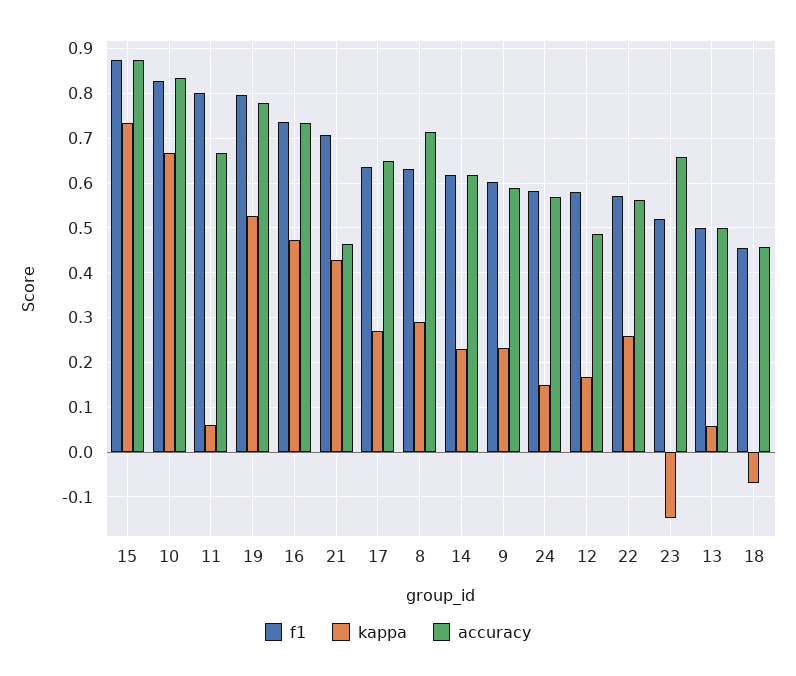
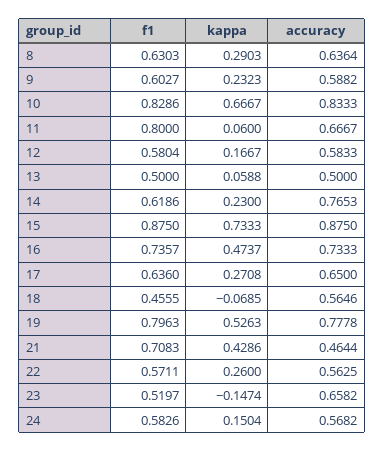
accuracy, 8: 0.72 -> 0.6364
accuracy, 14: 0.62 -> 0.7653
accuracy, 12: 0.48 -> 0.5833
accuracy, 18: 0.46 -> 0.5646

